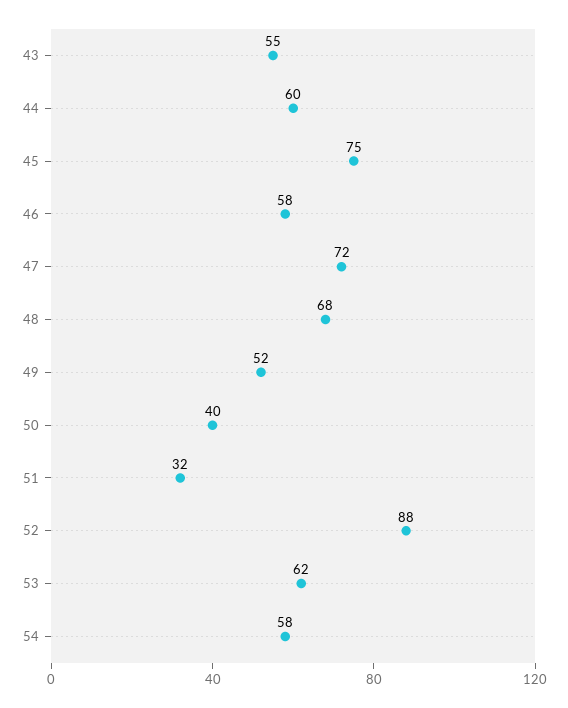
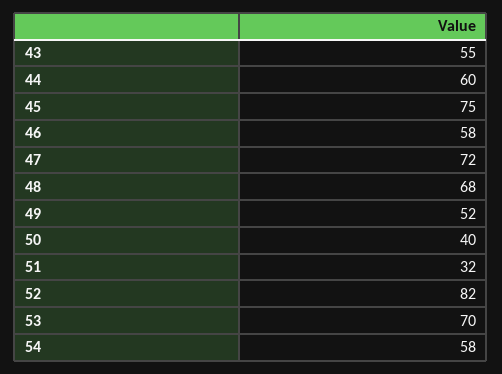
52: 88 -> 82
53: 62 -> 70

